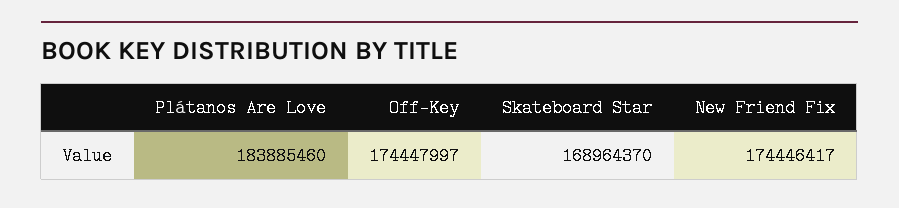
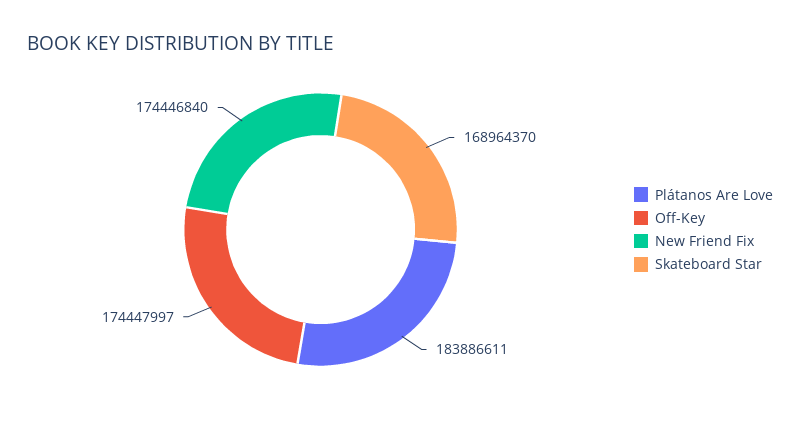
Plátanos Are Love: 183885460 -> 183886611
New Friend Fix: 174446417 -> 174446840

